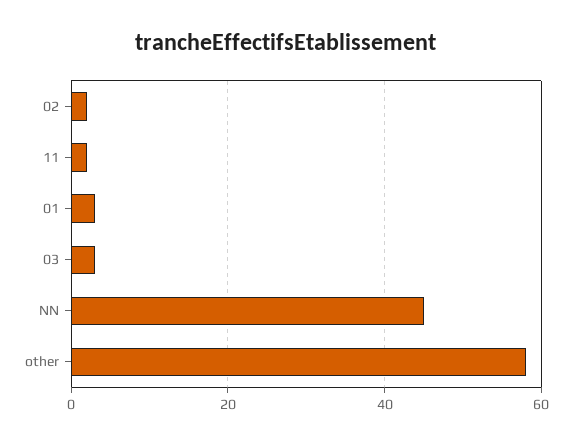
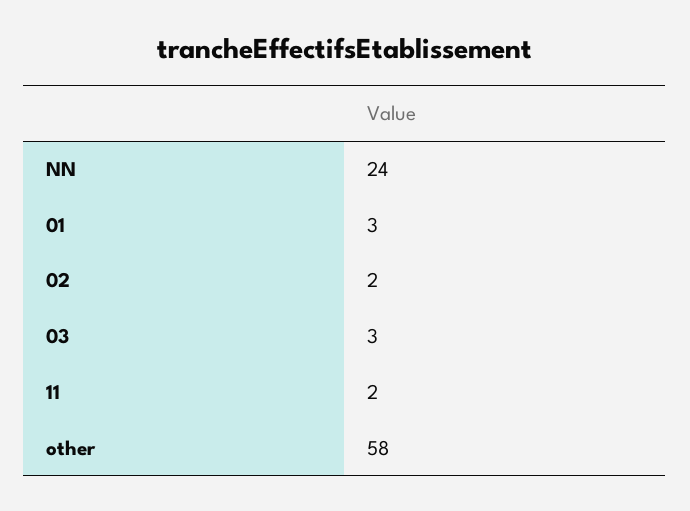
NN: 45 -> 24

